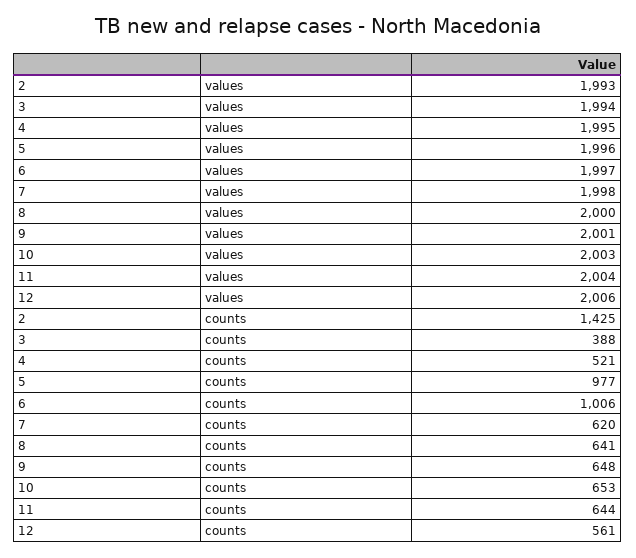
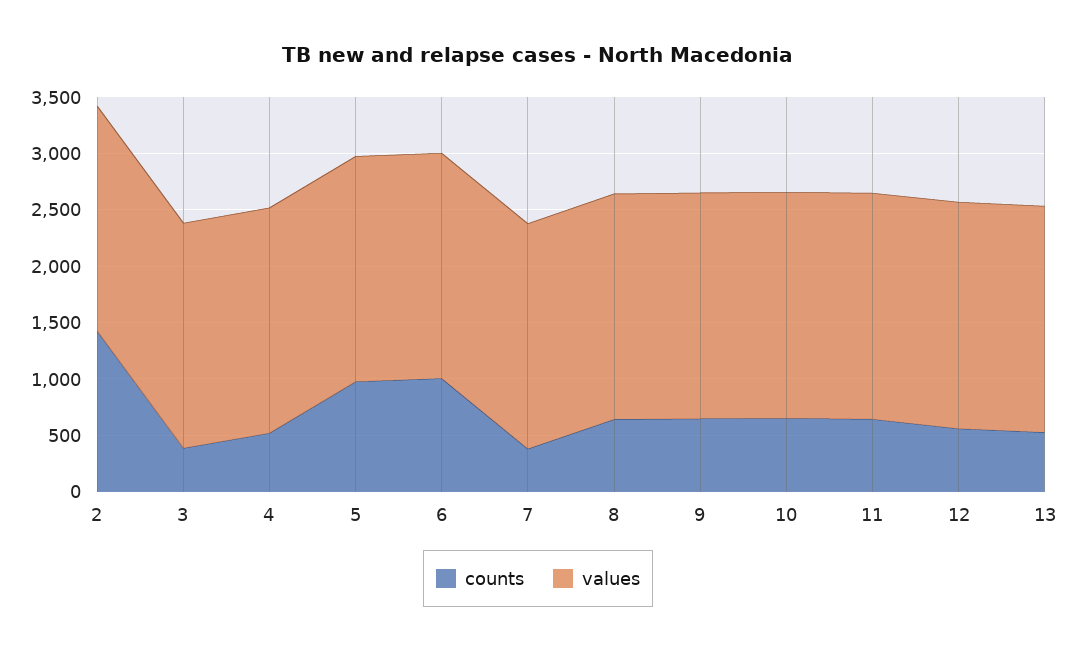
counts, 7: 620 -> 400
counts, 13: none -> 500
values, 13: none -> 2000

